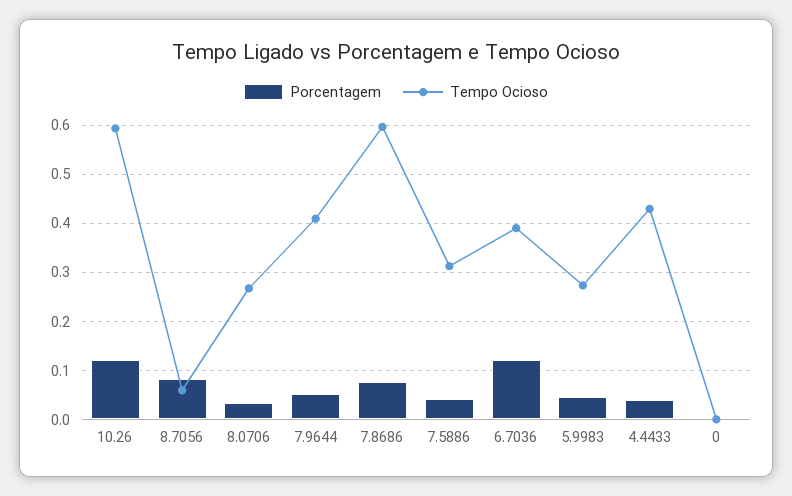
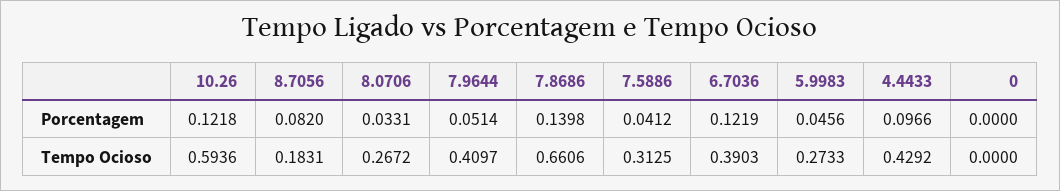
Tempo Ocioso, 8.7056: 0.06 -> 0.1831
Porcentagem, 7.8686: 0.08 -> 0.1398
Tempo Ocioso, 7.8686: 0.6 -> 0.6606
Porcentagem, 4.4433: 0.04 -> 0.0966

